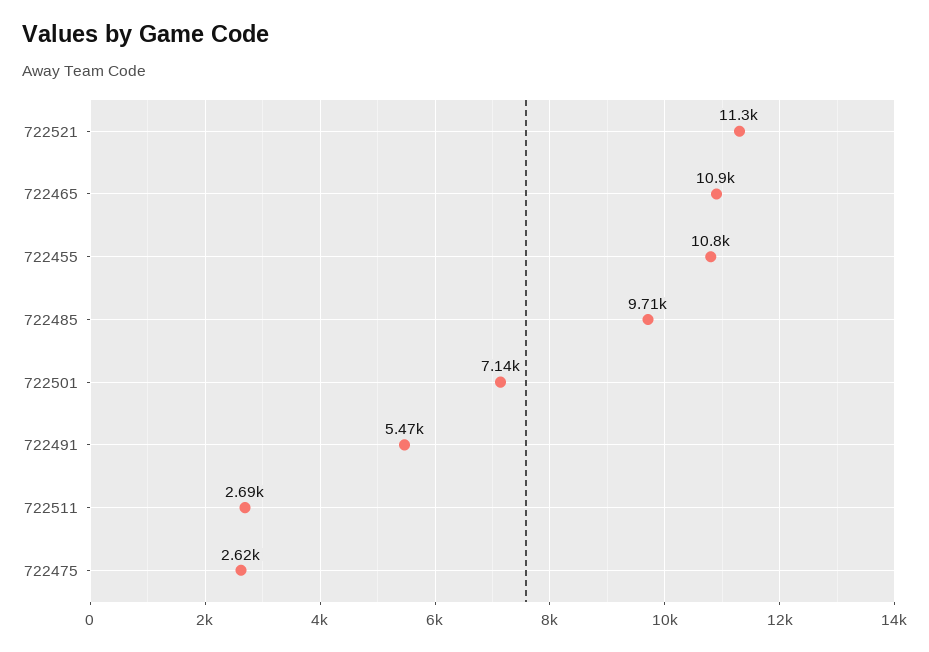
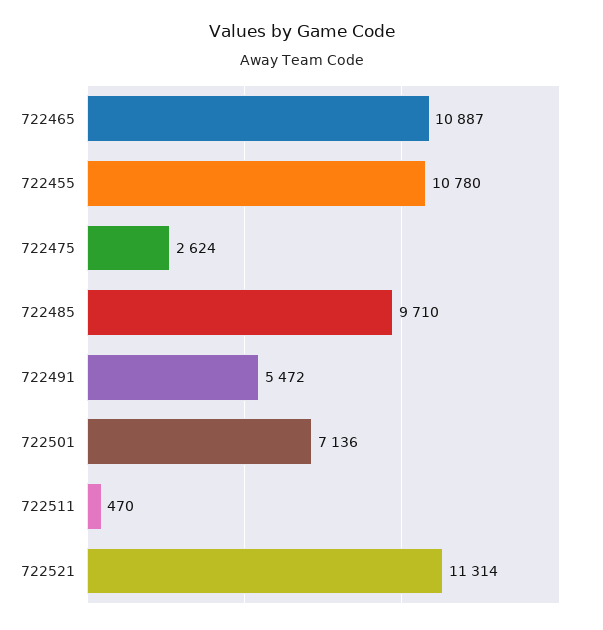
722511: 2690 -> 470

